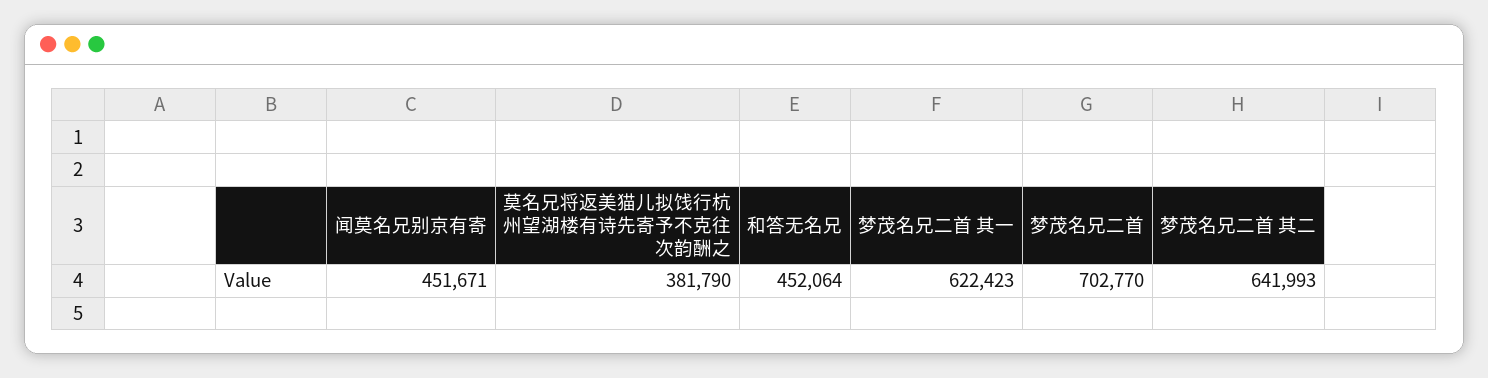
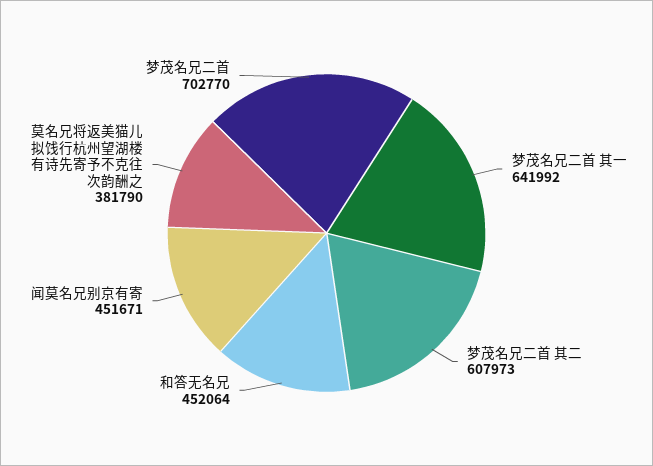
梦茂名兄二首 其一: 622423 -> 641992
梦茂名兄二首 其二: 641993 -> 607973

